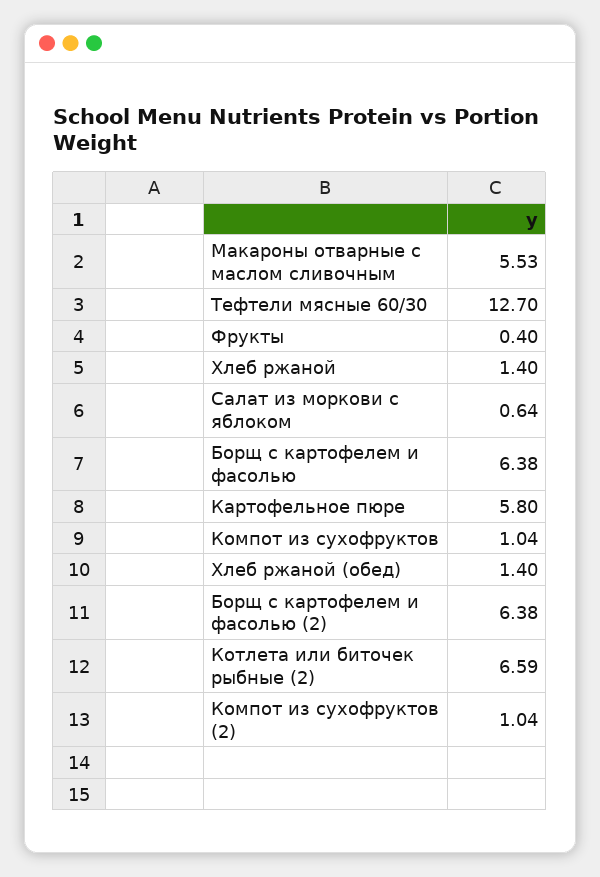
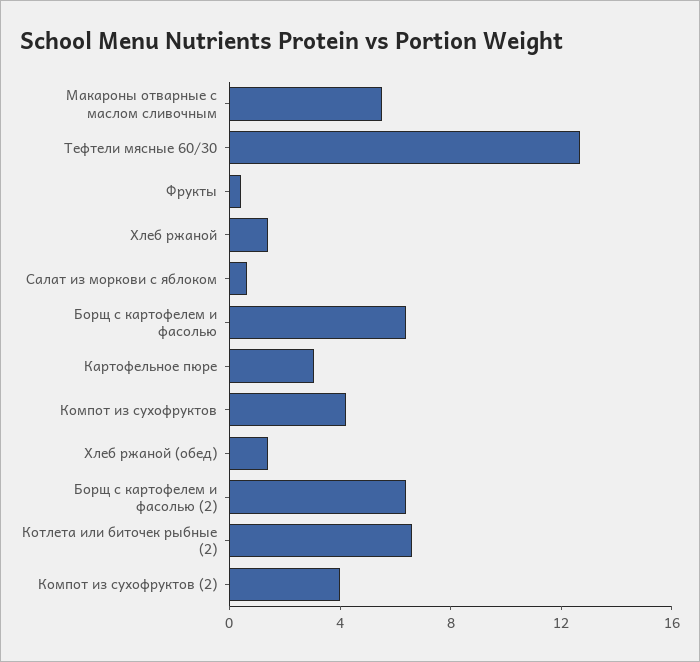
Картофельное пюре: 5.8 -> 3
Компот из сухофруктов: 1.04 -> 4
Компот из сухофруктов (2): 1.04 -> 4

